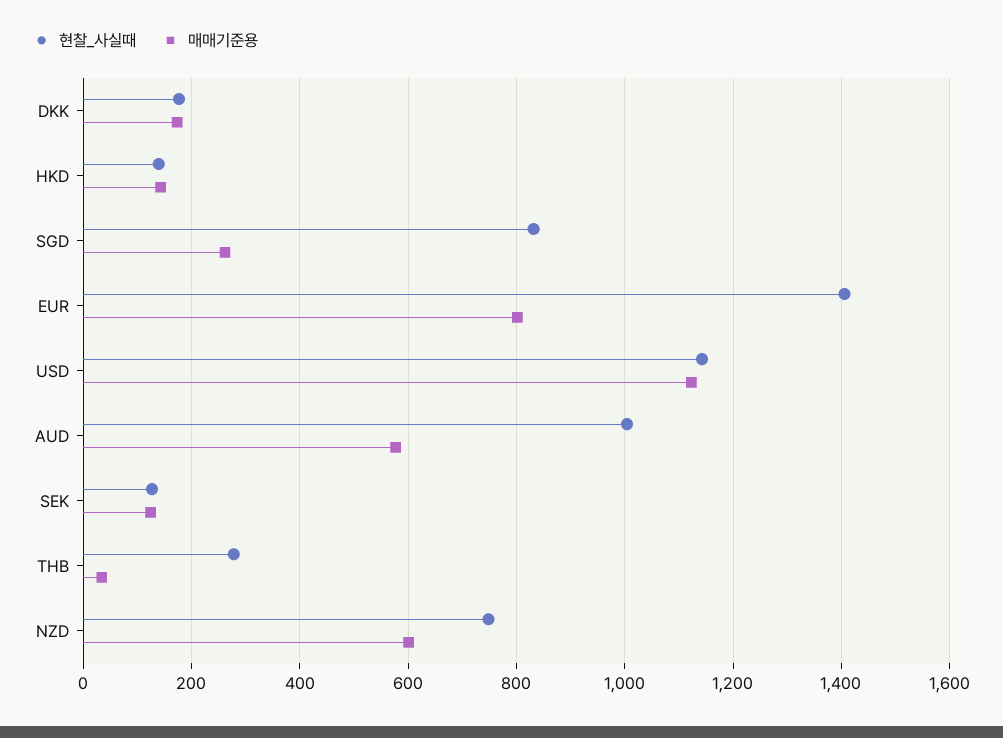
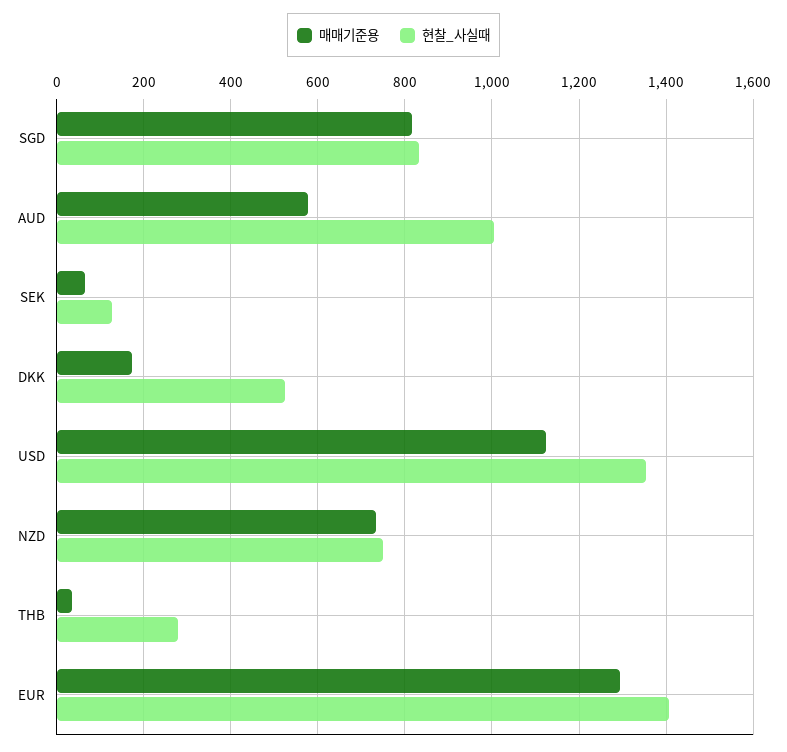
현찰_사실때, DKK: 180 -> 520
현찰_사실때, HKD: 140 -> none
매매기준용, HKD: 140 -> none
매매기준용, SGD: 260 -> 820
매매기준용, EUR: 800 -> 1300
현찰_사실때, USD: 1140 -> 1360
매매기준용, SEK: 120 -> 60
매매기준용, NZD: 600 -> 740

